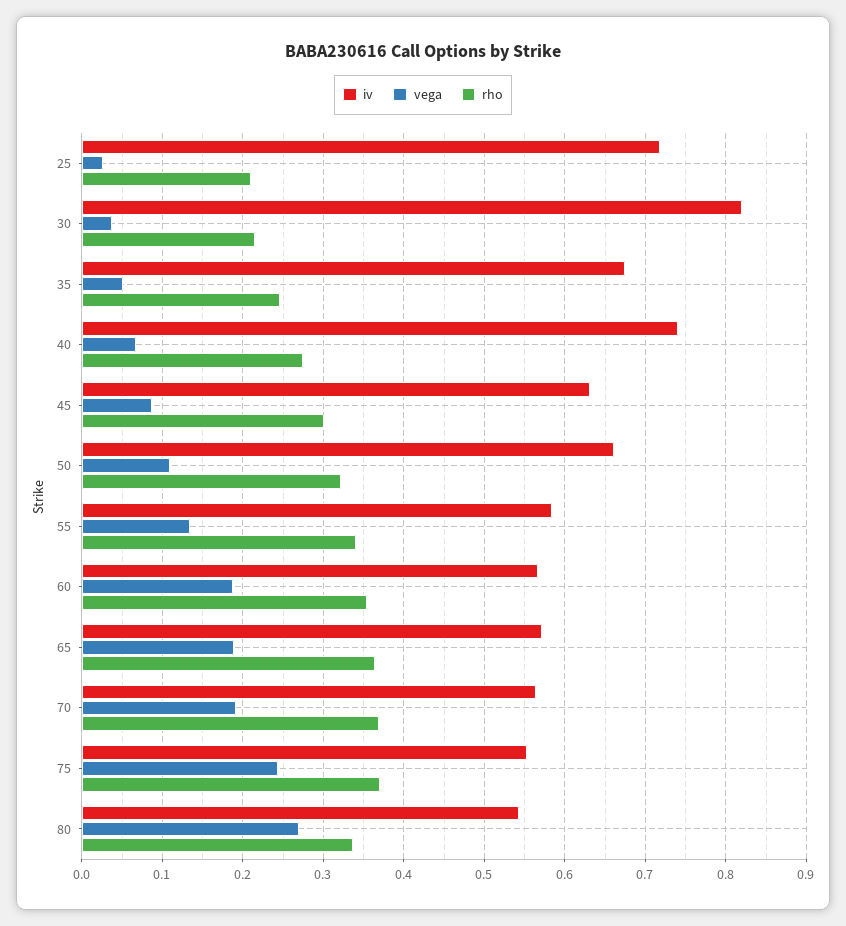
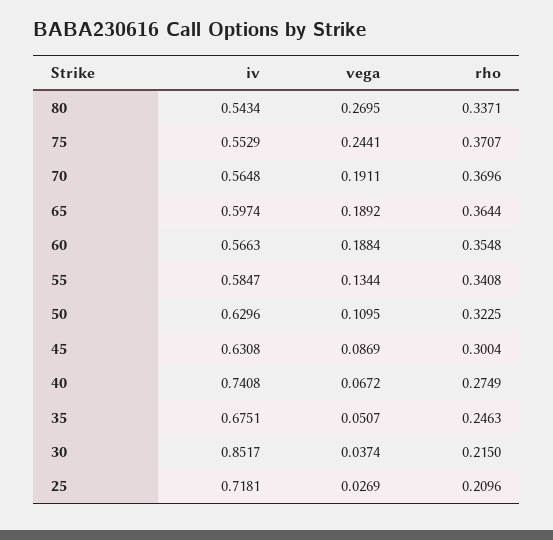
iv, 30: 0.82 -> 0.8517
iv, 50: 0.66 -> 0.6296
iv, 65: 0.57 -> 0.5974

